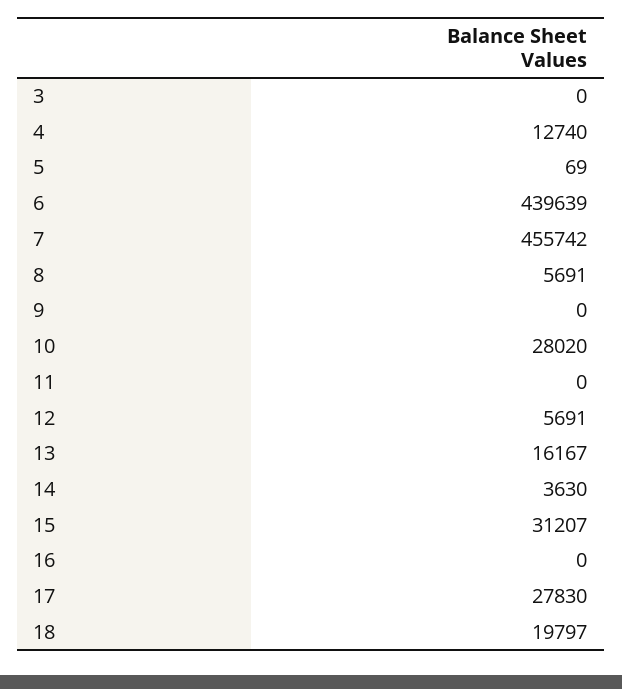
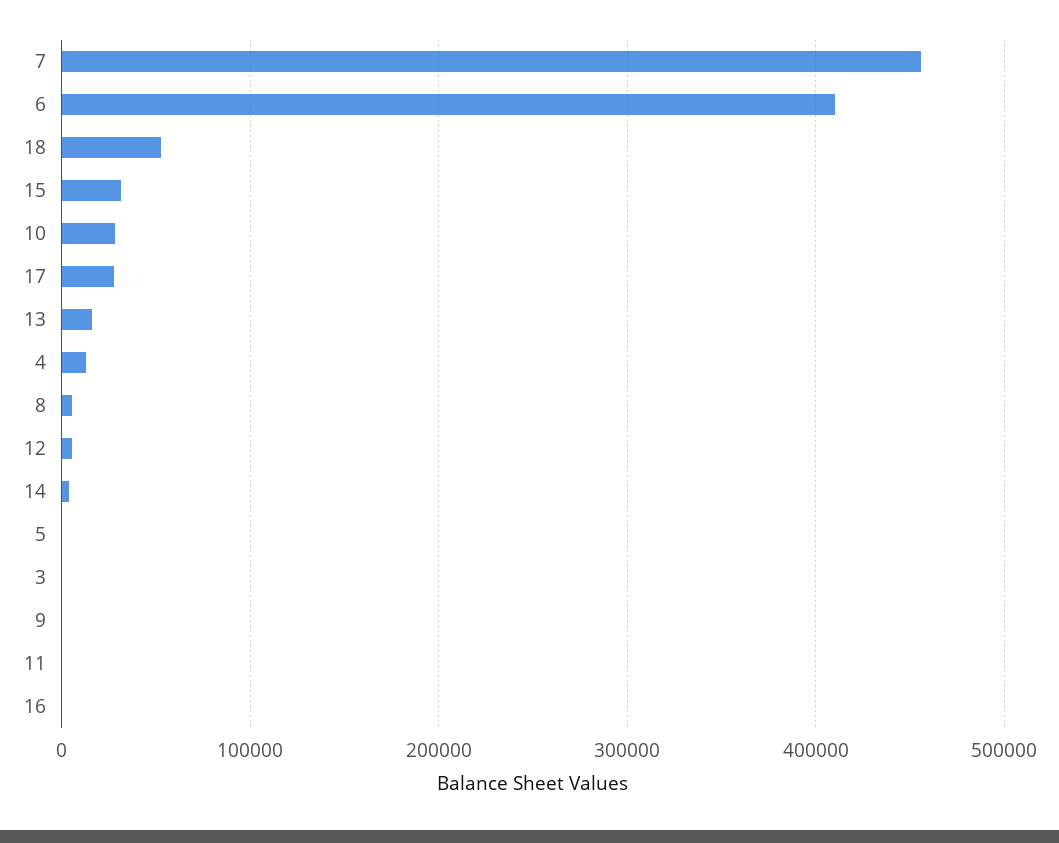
6: 439639 -> 410000
18: 19797 -> 50000

